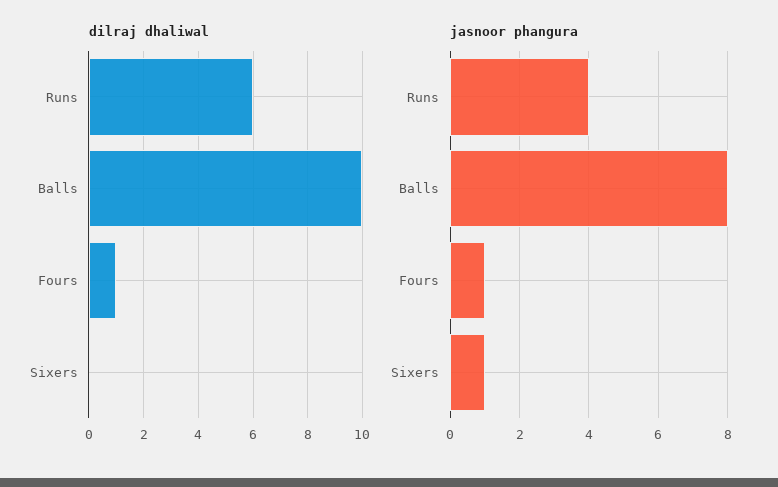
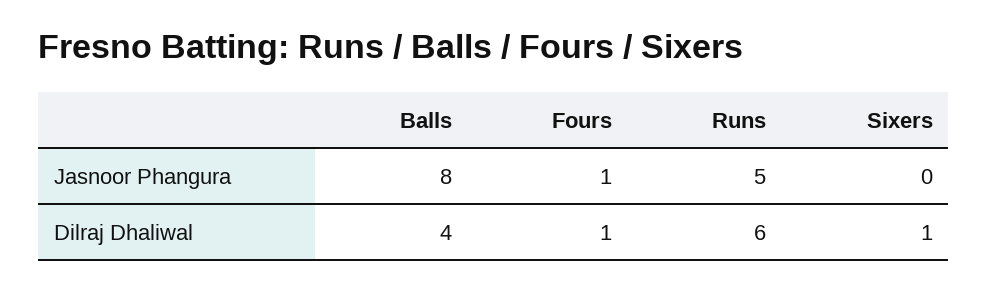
dilraj dhaliwal, Balls: 10 -> 4
dilraj dhaliwal, Sixers: 0 -> 1
jasnoor phangura, Runs: 4 -> 5
jasnoor phangura, Sixers: 1 -> 0

